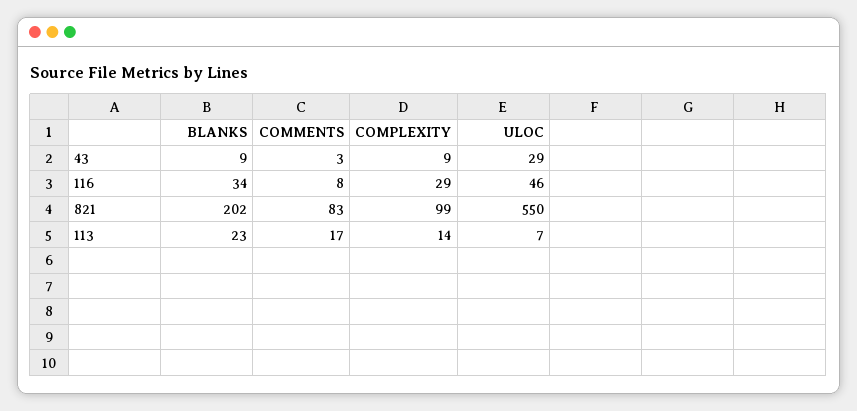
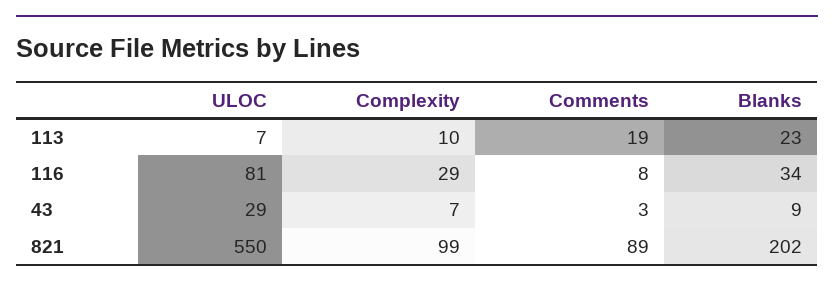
COMPLEXITY, 43: 9 -> 7
ULOC, 116: 46 -> 81
COMMENTS, 821: 83 -> 89
COMMENTS, 113: 17 -> 19
COMPLEXITY, 113: 14 -> 10

